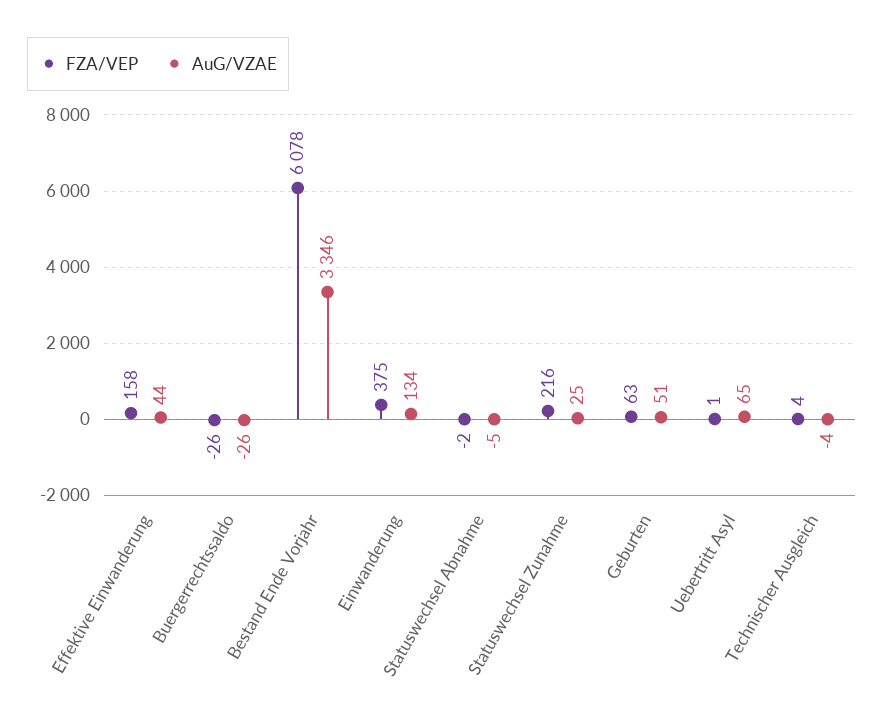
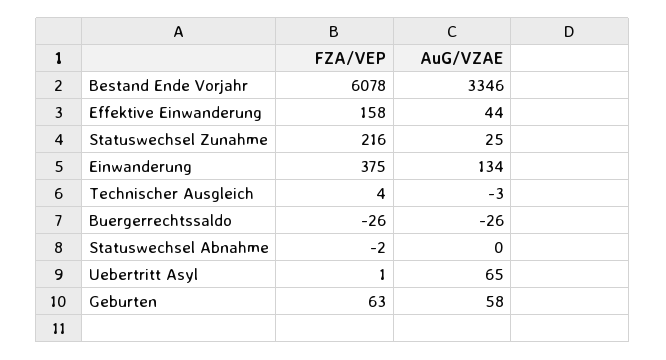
AuG/VZAE, Statuswechsel Abnahme: -5 -> 0
AuG/VZAE, Geburten: 51 -> 58
AuG/VZAE, Technischer Ausgleich: -4 -> -3

